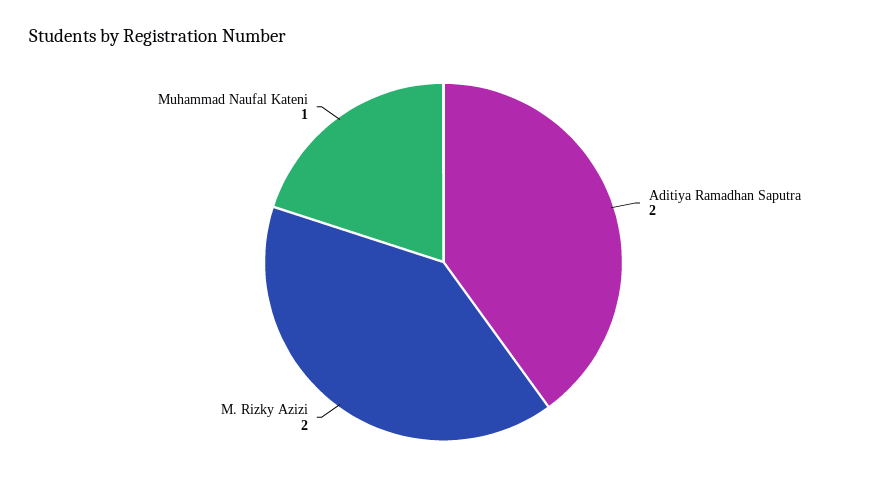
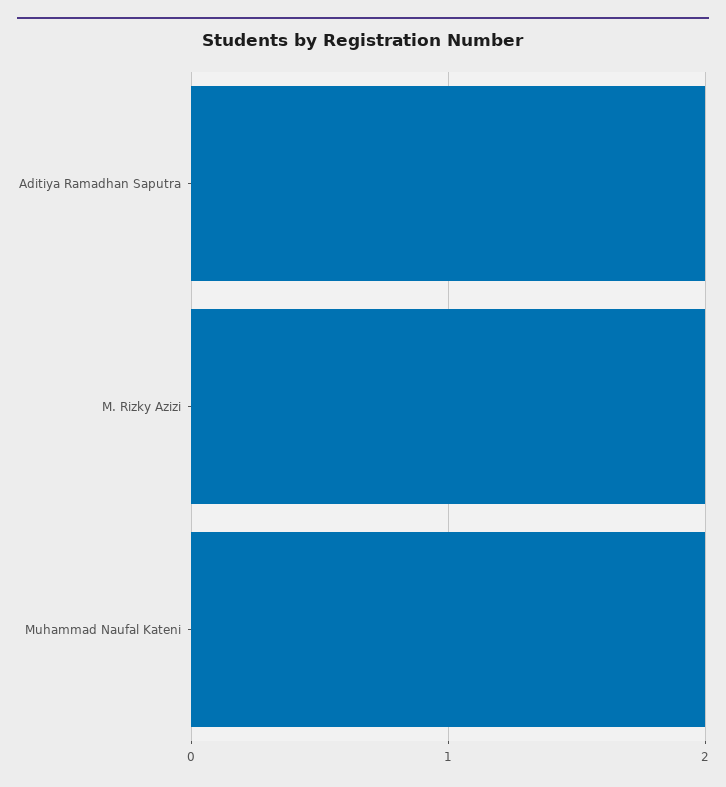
Muhammad Naufal Kateni: 1 -> 2

